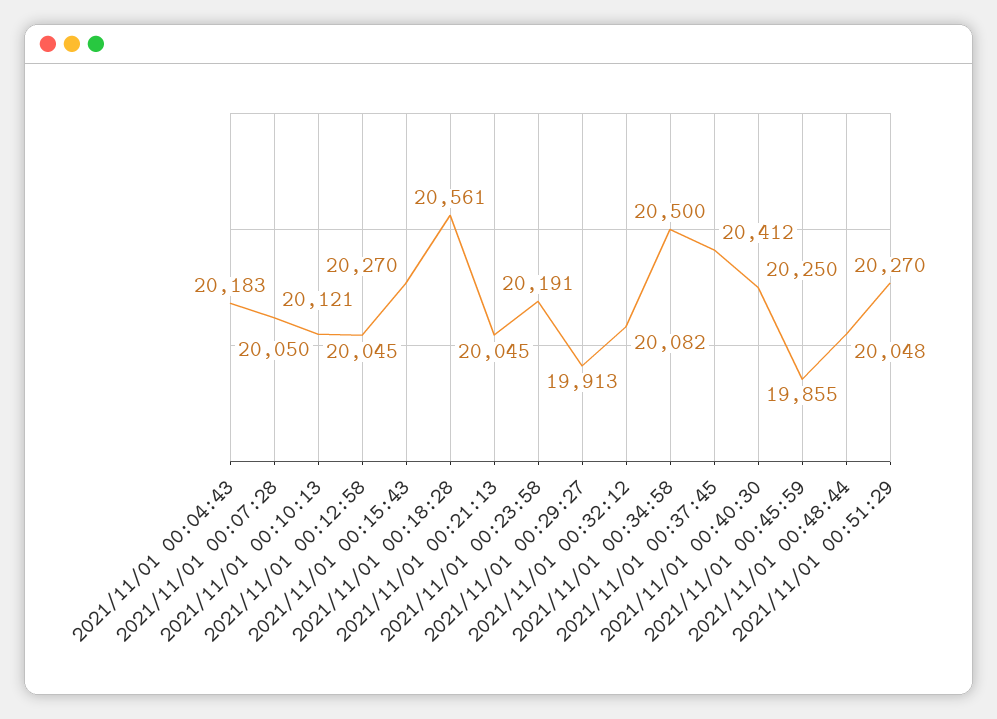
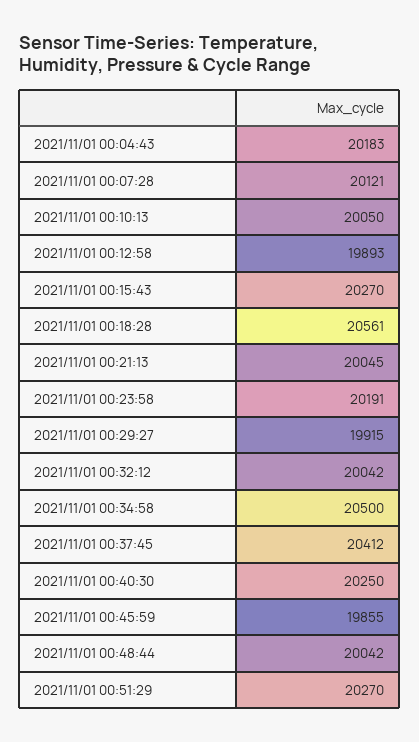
2021/11/01 00:12:58: 20045 -> 19893
2021/11/01 00:29:27: 19913 -> 19915
2021/11/01 00:32:12: 20082 -> 20042
2021/11/01 00:48:44: 20048 -> 20042

